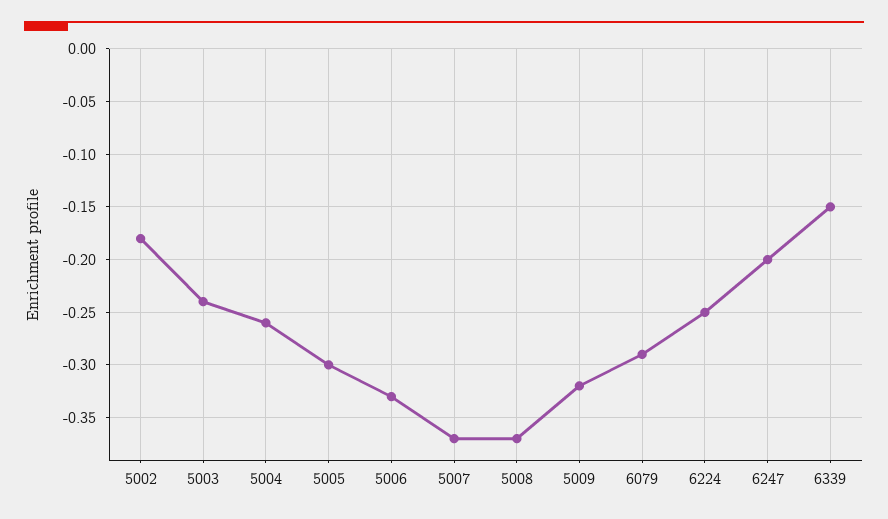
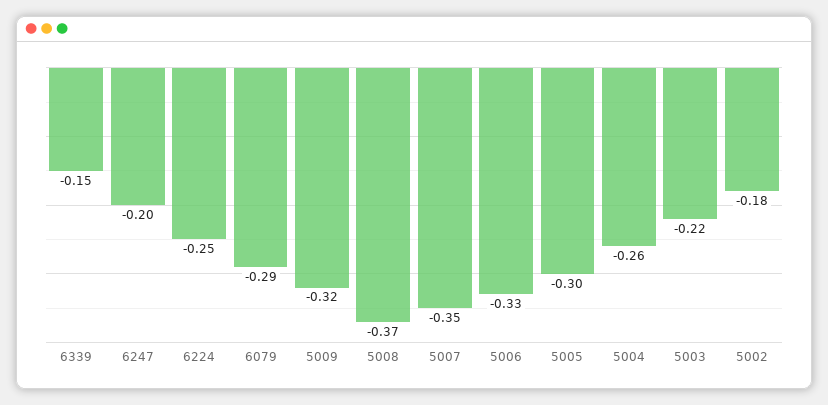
5003: -0.24 -> -0.22
5007: -0.37 -> -0.35

